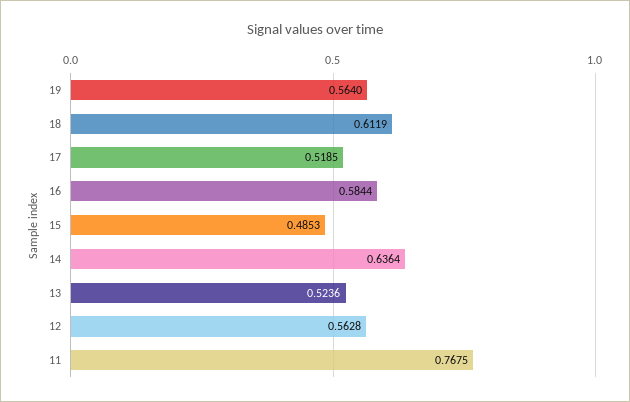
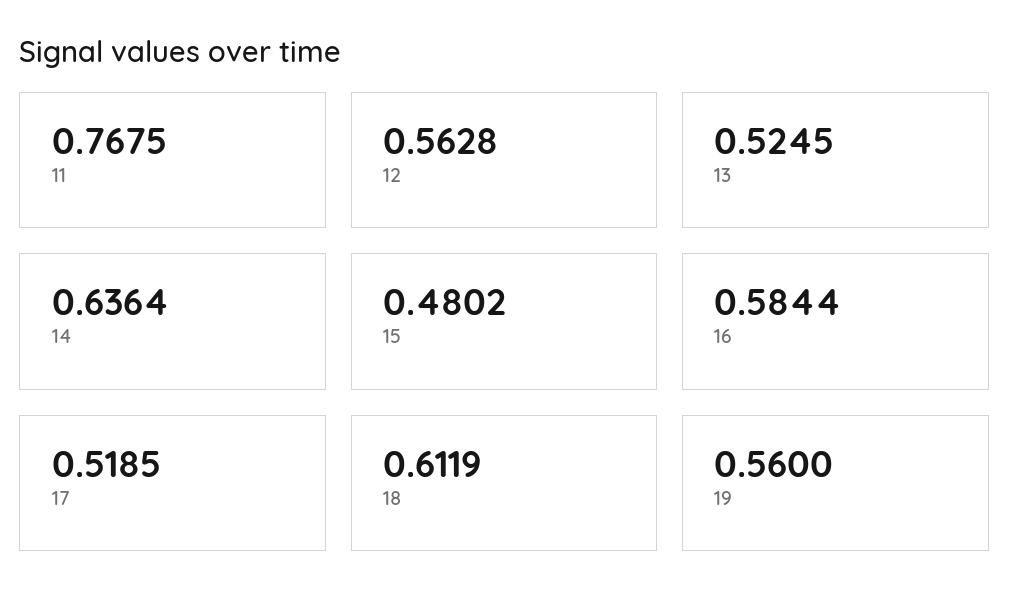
19: 0.564 -> 0.56
15: 0.4853 -> 0.4802
13: 0.5236 -> 0.5245

